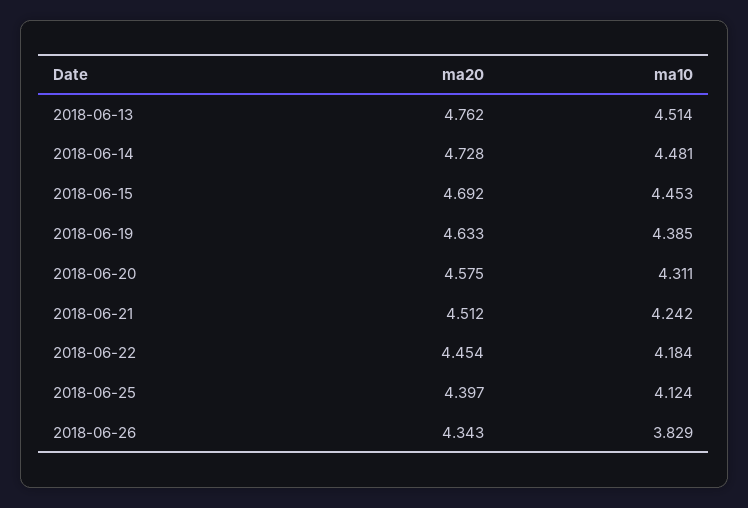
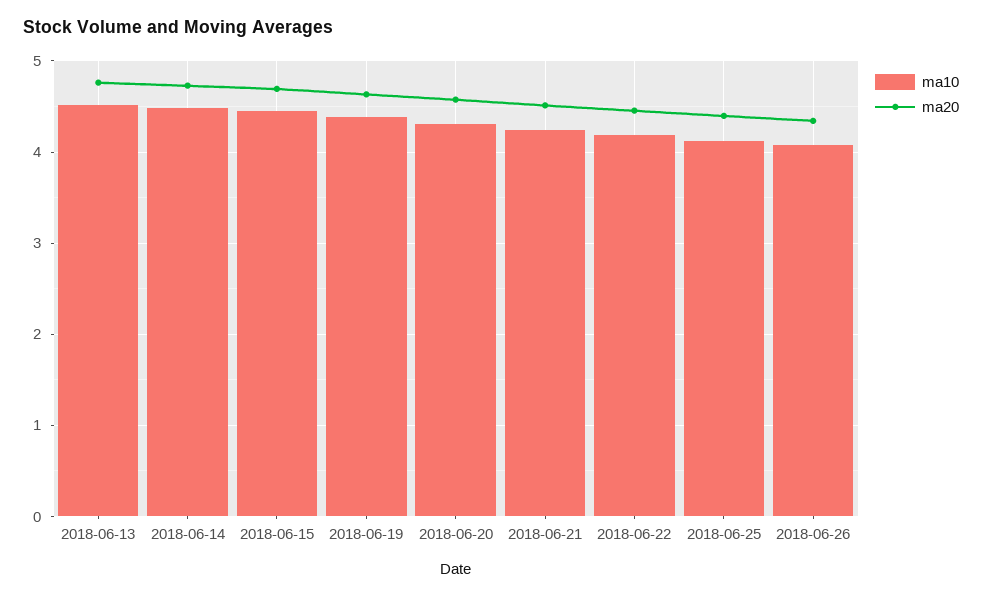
ma10, 2018-06-26: 3.829 -> 4.1

